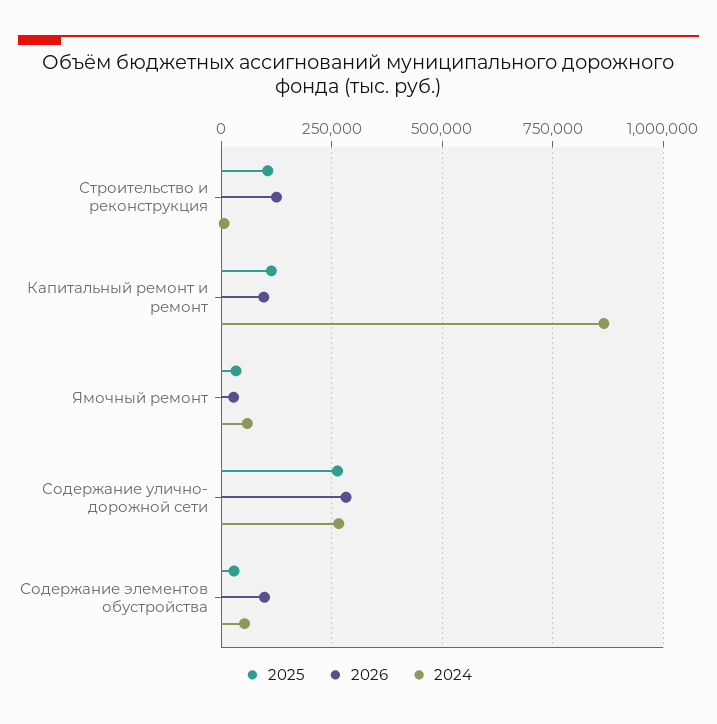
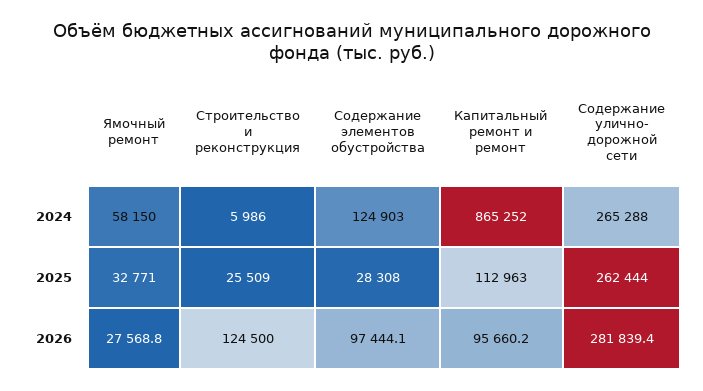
2025, Строительство и реконструкция: 100000 -> 25509
2024, Содержание элементов обустройства: 50000 -> 124903

